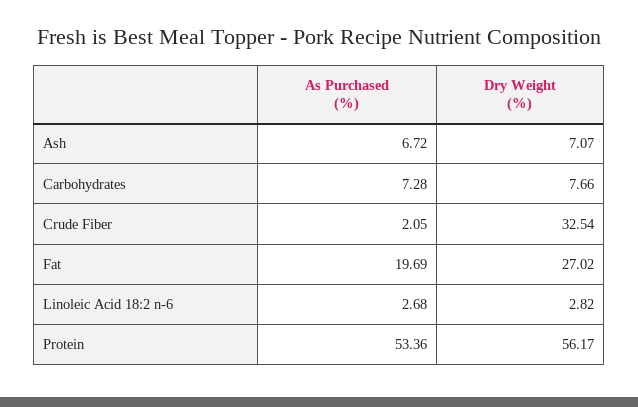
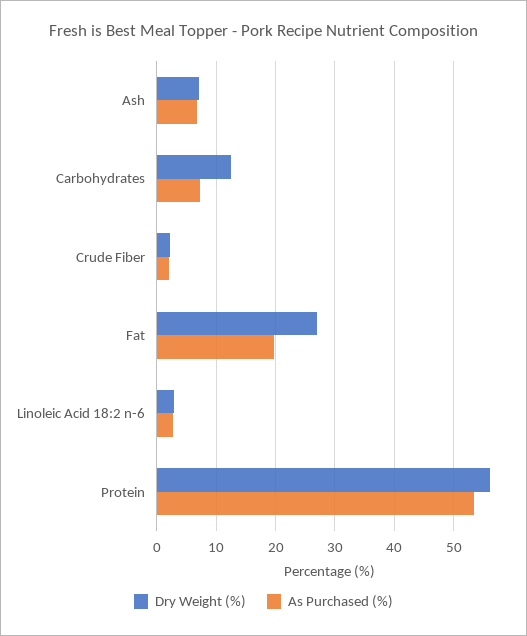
Dry Weight (%), Carbohydrates: 7.66 -> 12
Dry Weight (%), Crude Fiber: 32.54 -> 2

